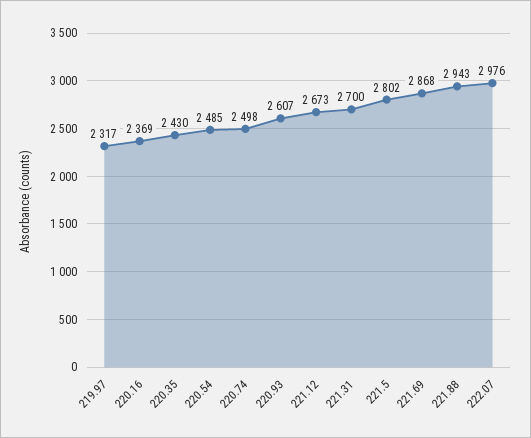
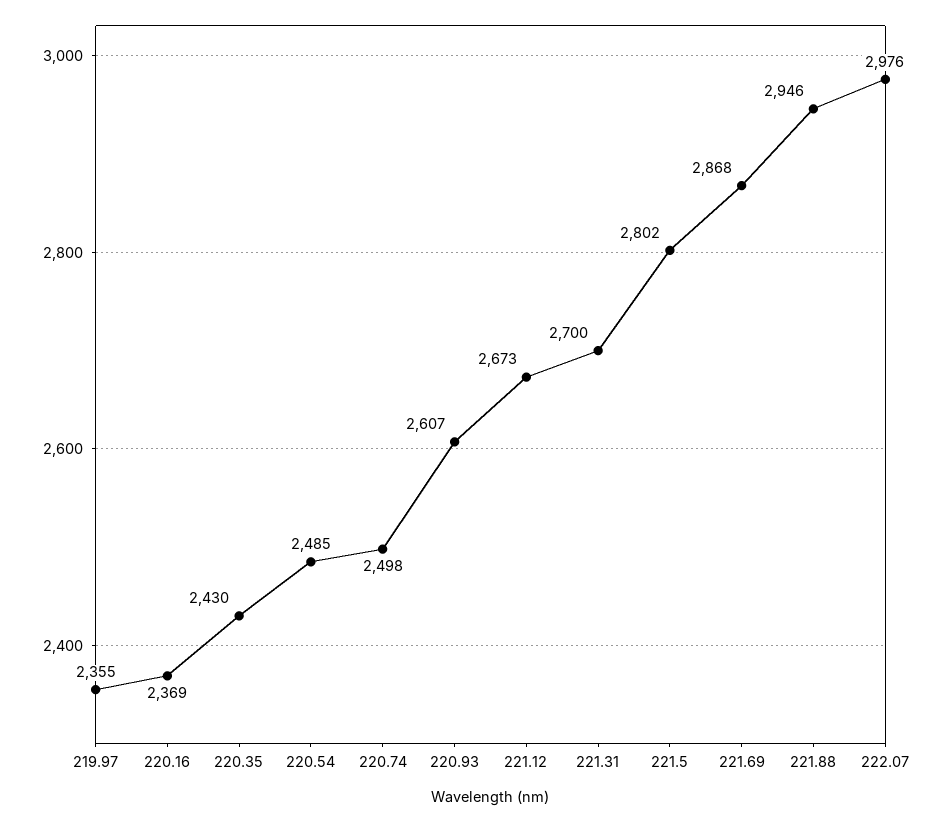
219.97: 2317 -> 2355
221.88: 2943 -> 2946

